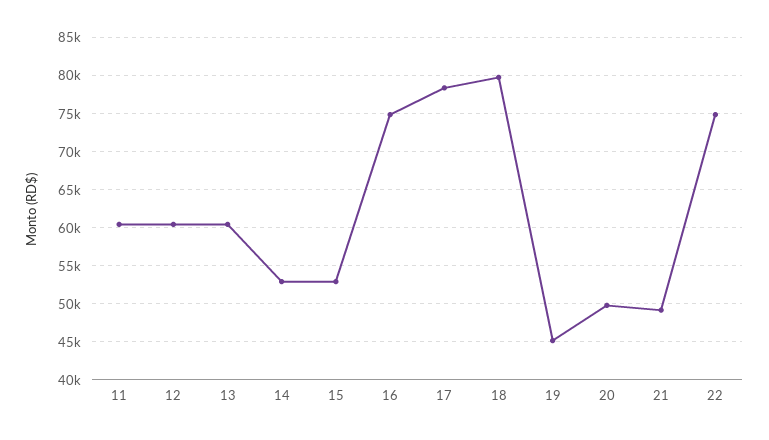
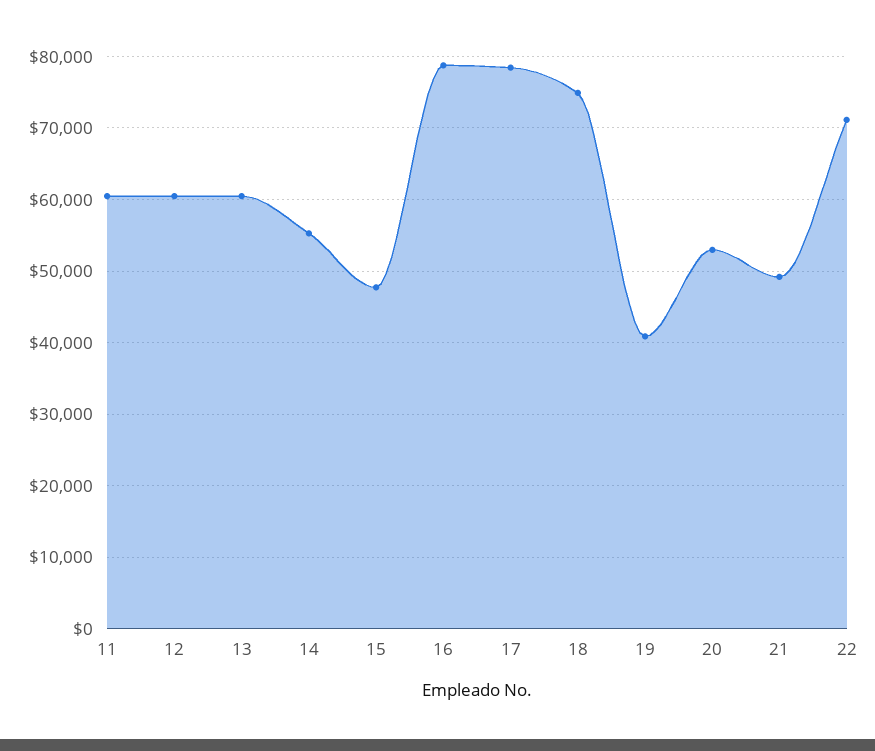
14: 53000 -> 55000
15: 53000 -> 48000
16: 75000 -> 79000
18: 80000 -> 75000
19: 45000 -> 41000
20: 50000 -> 53000
22: 75000 -> 71000

